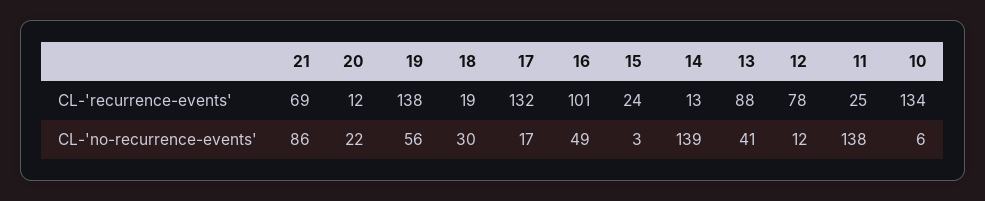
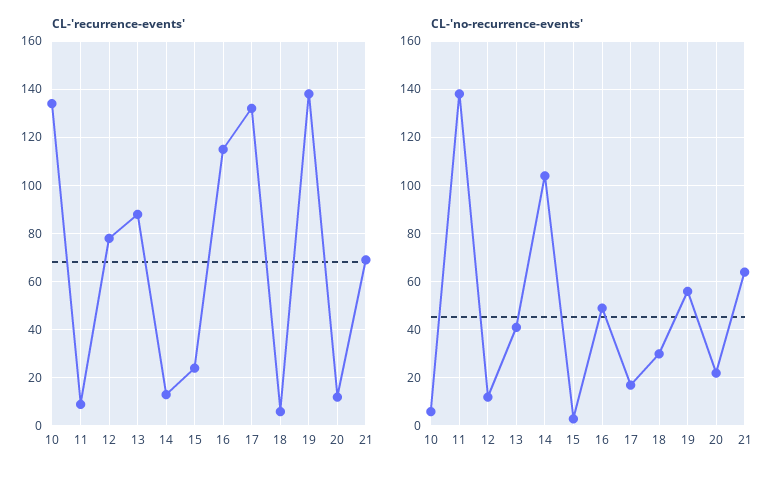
CL-'recurrence-events', 18: 19 -> 5
CL-'recurrence-events', 16: 101 -> 115
CL-'recurrence-events', 11: 25 -> 10
CL-'no-recurrence-events', 21: 86 -> 65
CL-'no-recurrence-events', 14: 139 -> 105

